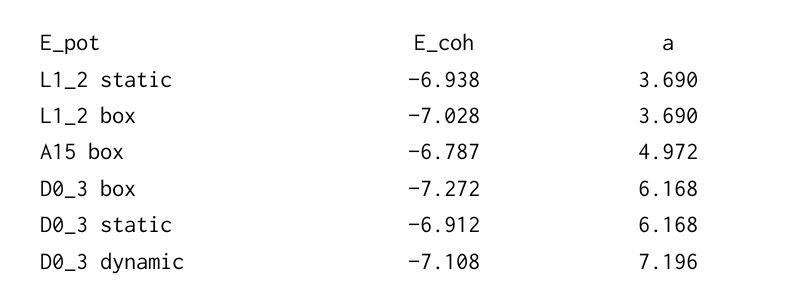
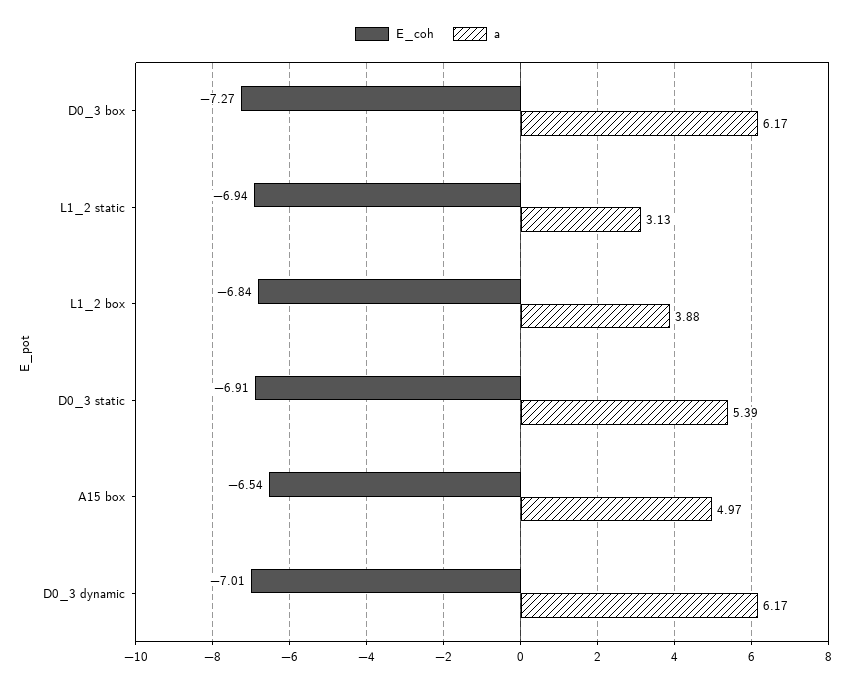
a, L1_2 static: 3.69 -> 3.13
E_coh, L1_2 box: -7.028 -> -6.84
a, L1_2 box: 3.69 -> 3.88
E_coh, A15 box: -6.787 -> -6.54
a, D0_3 static: 6.168 -> 5.39
E_coh, D0_3 dynamic: -7.108 -> -7.01
a, D0_3 dynamic: 7.196 -> 6.17

